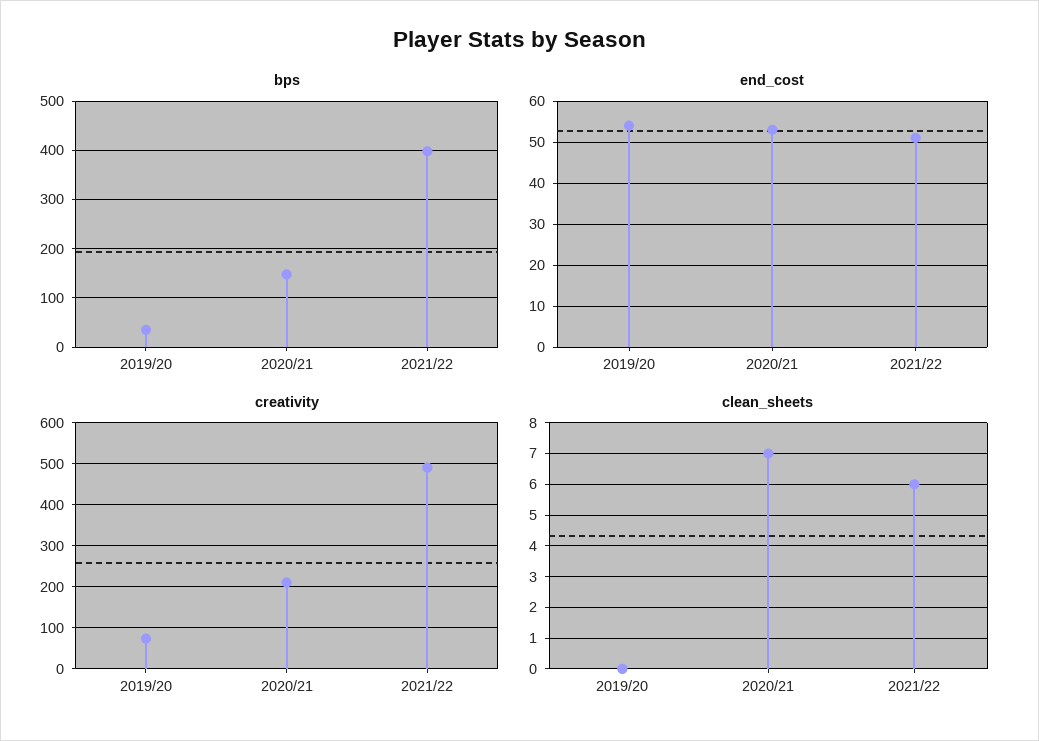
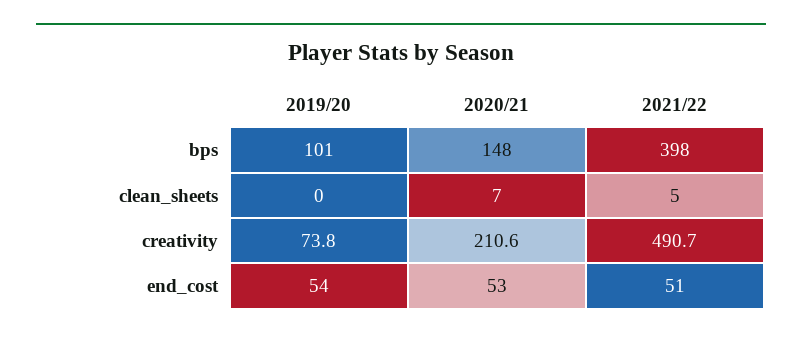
bps, 2019/20: 40 -> 101
clean_sheets, 2021/22: 6 -> 5

